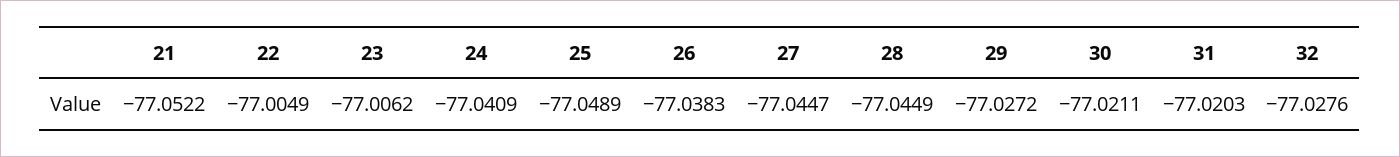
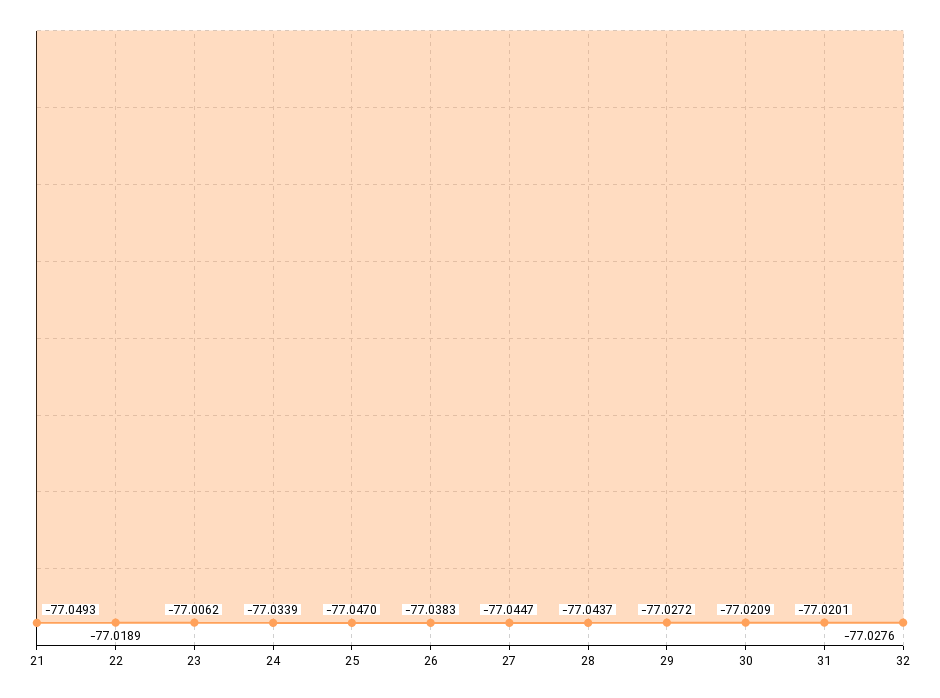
21: -77.0522 -> -77.0493
22: -77.0049 -> -77.0189
24: -77.0409 -> -77.0339
25: -77.0489 -> -77.047
28: -77.0449 -> -77.0437
30: -77.0211 -> -77.0209
31: -77.0203 -> -77.0201

